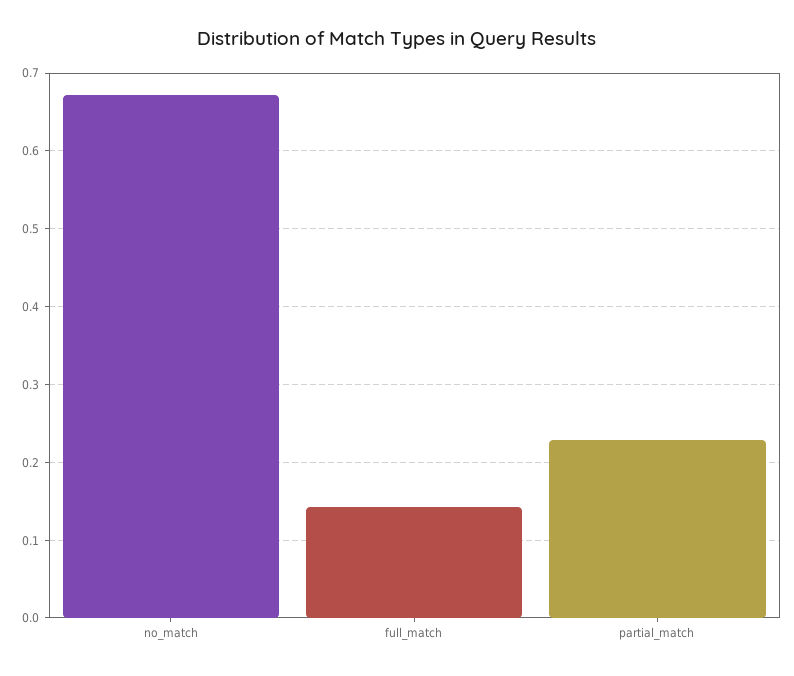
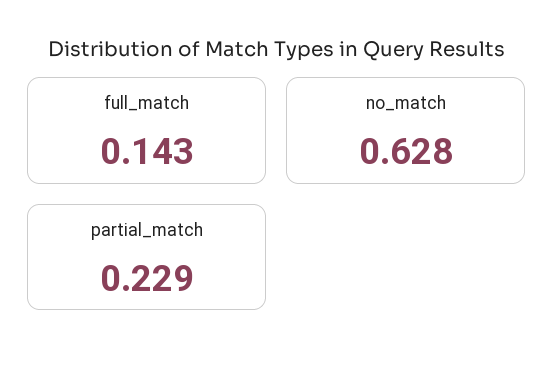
no_match: 0.67 -> 0.628

